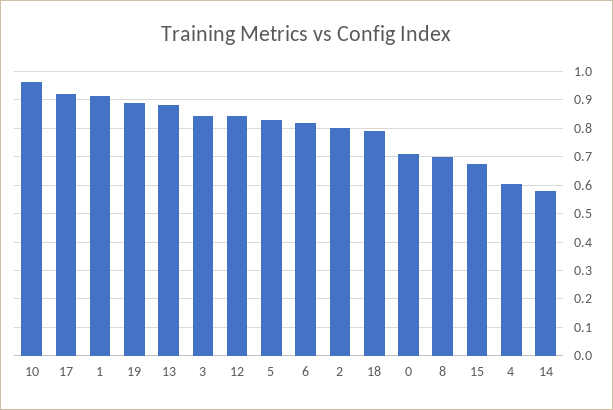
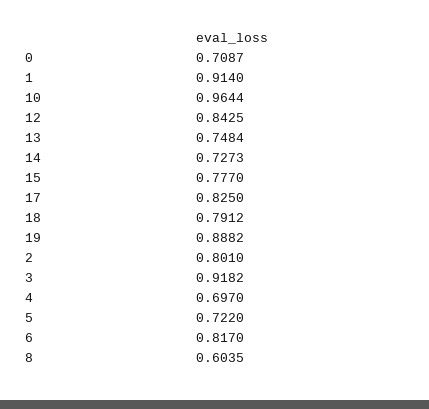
17: 0.925 -> 0.825
13: 0.875 -> 0.7484
3: 0.85 -> 0.9182
5: 0.825 -> 0.722
8: 0.7 -> 0.6035
15: 0.675 -> 0.777
4: 0.6 -> 0.697
14: 0.575 -> 0.7273

